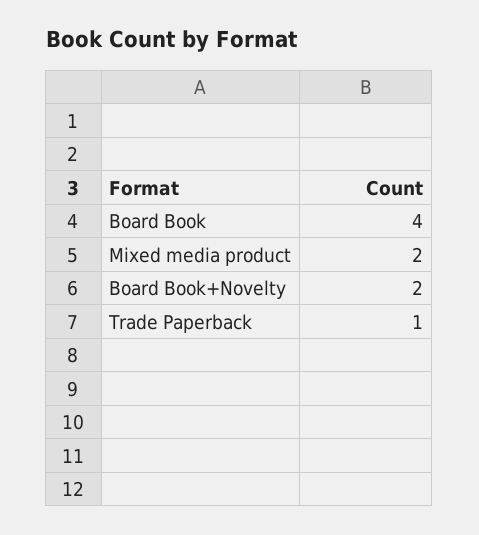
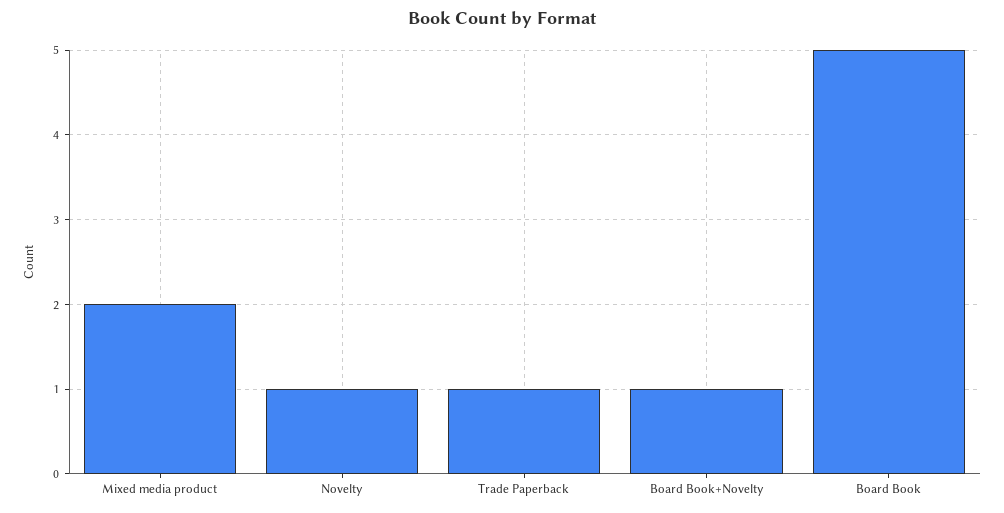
Board Book: 4 -> 5
Board Book+Novelty: 2 -> 1
Novelty: none -> 1

